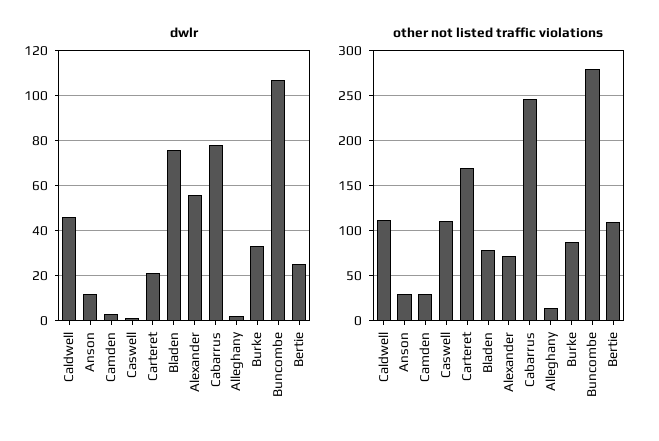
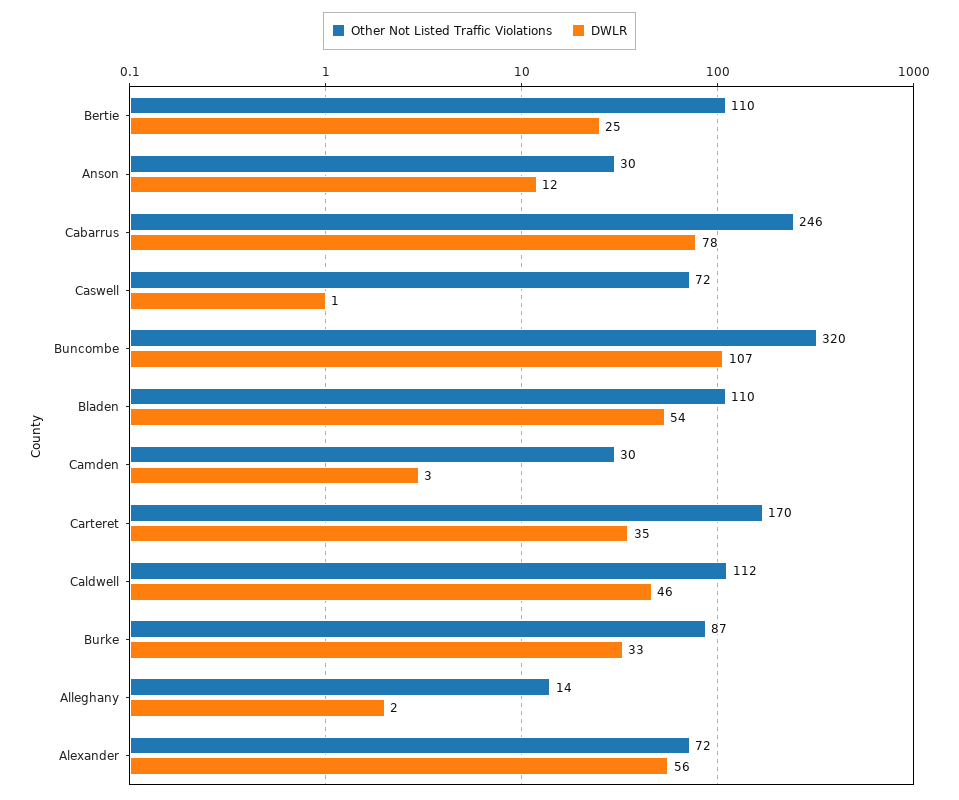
dwlr, Carteret: 20 -> 35
dwlr, Bladen: 75 -> 54
other not listed traffic violations, Caswell: 110 -> 72
other not listed traffic violations, Bladen: 80 -> 110
other not listed traffic violations, Buncombe: 280 -> 320

